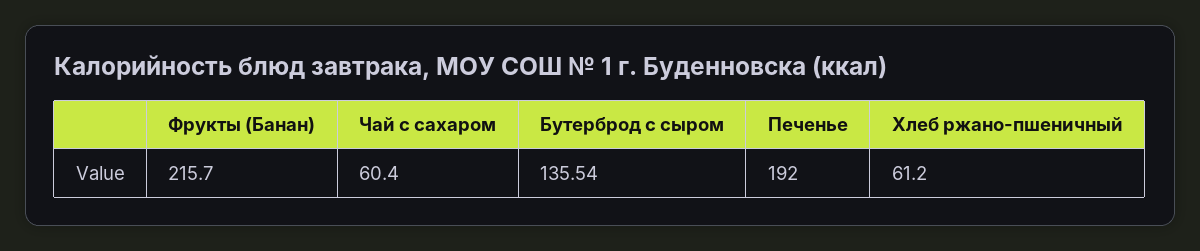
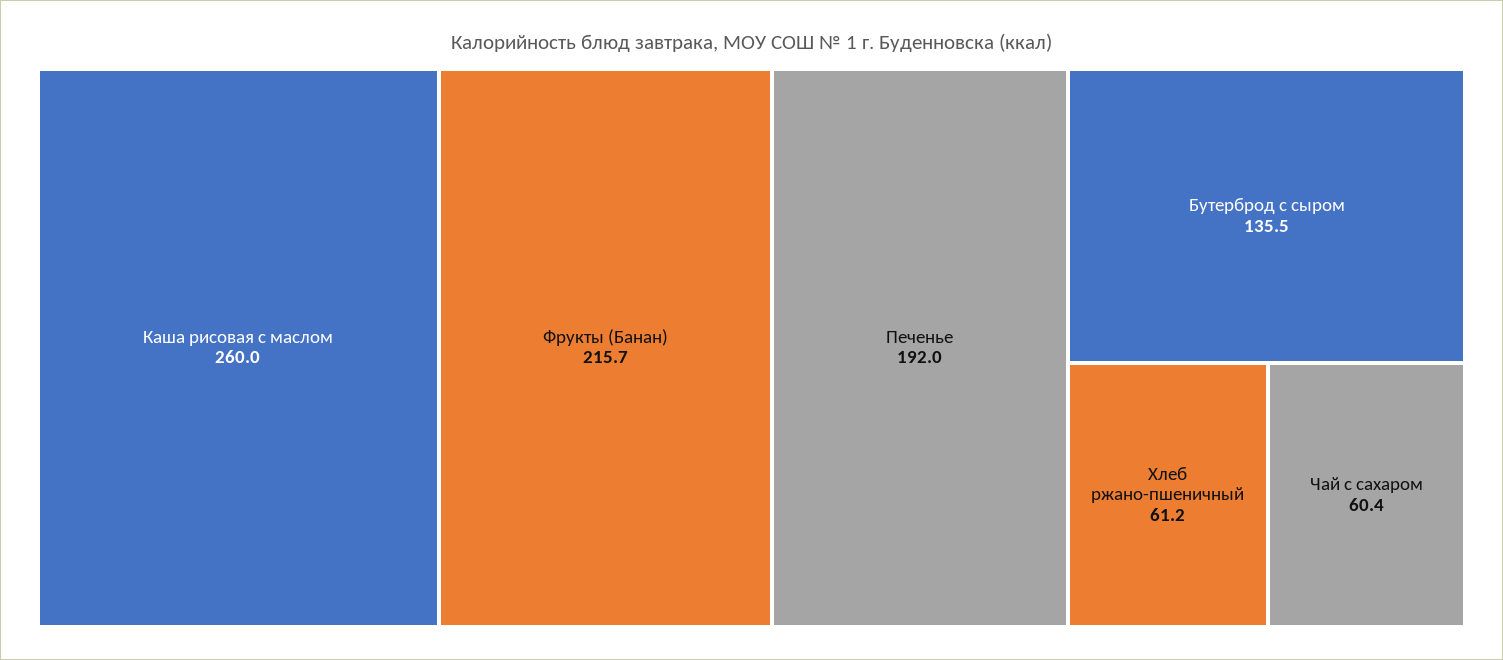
Каша рисовая с маслом: none -> 260

